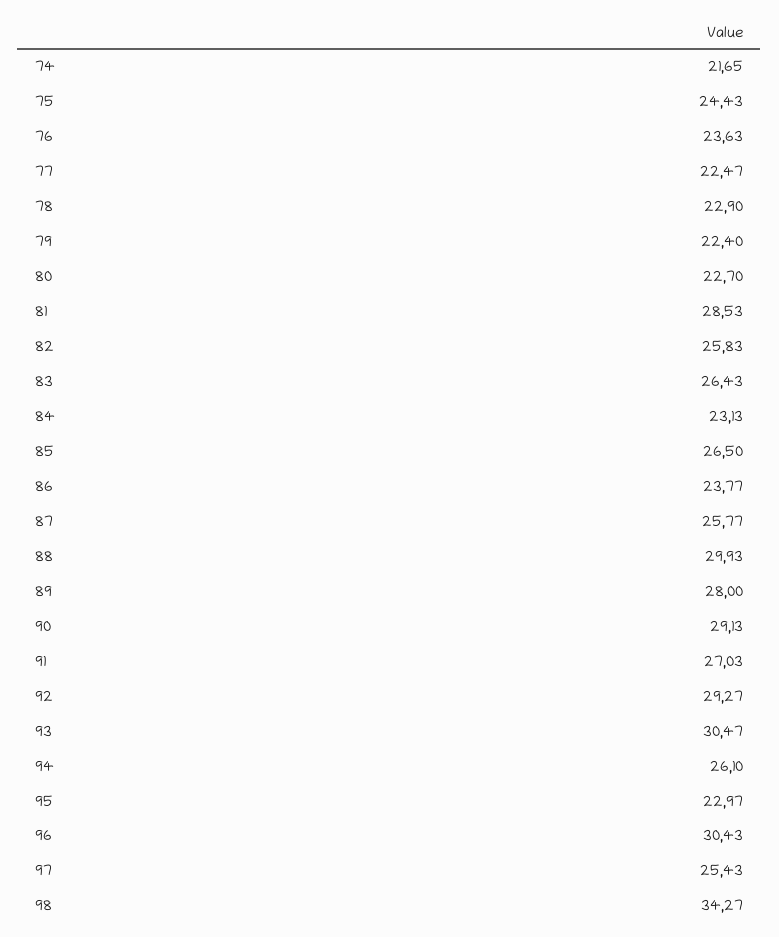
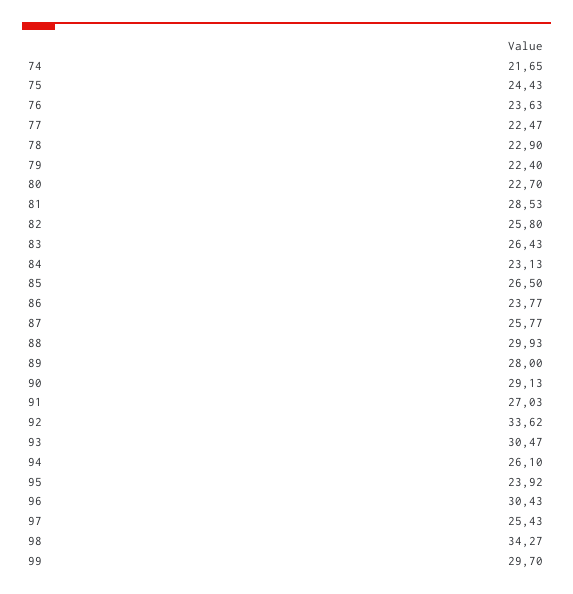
82: 25.83 -> 25.8
92: 29.27 -> 33.62
95: 22.97 -> 23.92
99: none -> 29.7

